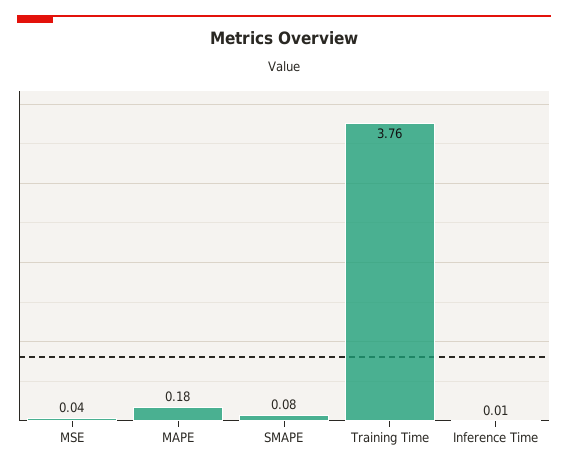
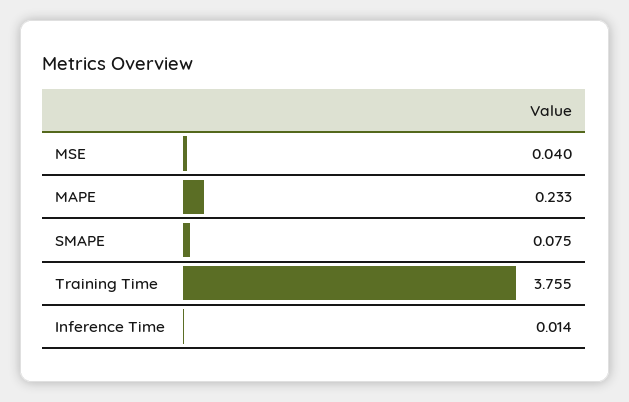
MAPE: 0.18 -> 0.233

